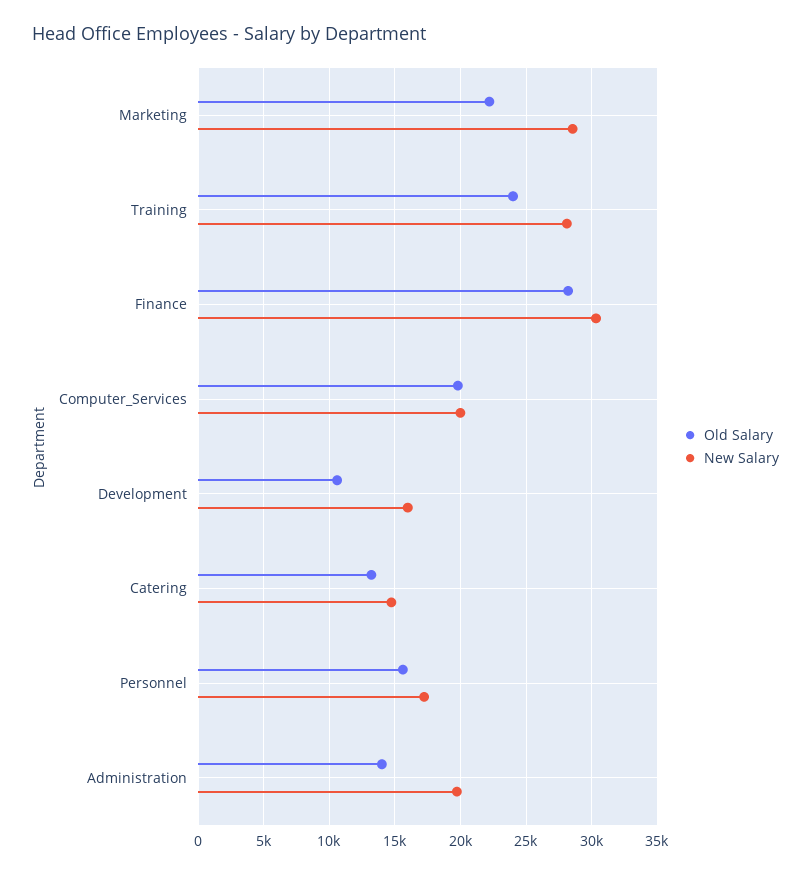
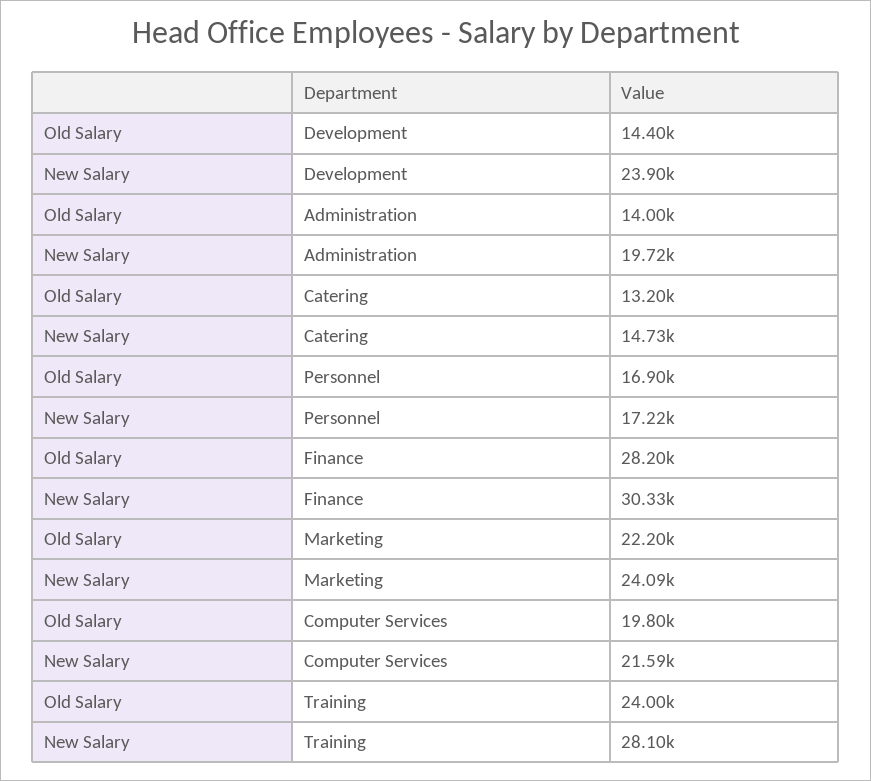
New Salary, Marketing: 28500 -> 24090
New Salary, Computer_Services: 20000 -> 21590
Old Salary, Development: 10500 -> 14400
New Salary, Development: 16000 -> 23900
Old Salary, Personnel: 15500 -> 16900

